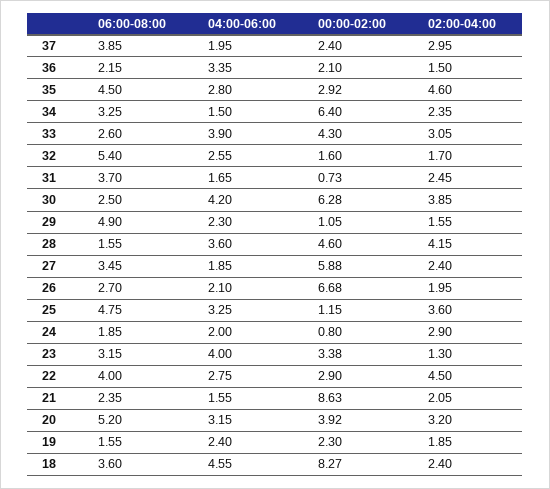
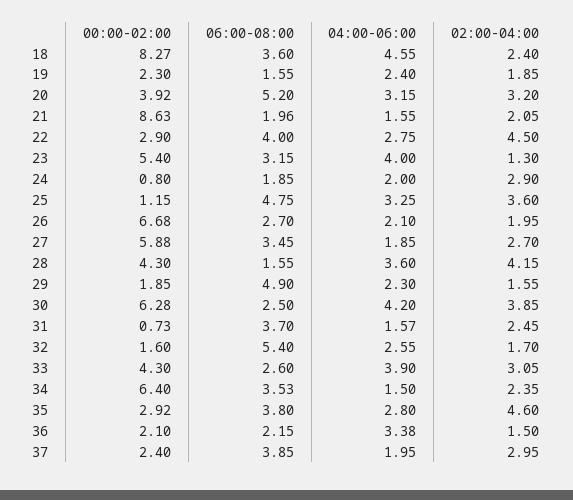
04:00-06:00, 36: 3.35 -> 3.38
06:00-08:00, 35: 4.5 -> 3.8
06:00-08:00, 34: 3.25 -> 3.53
04:00-06:00, 31: 1.65 -> 1.57
00:00-02:00, 29: 1.05 -> 1.85
00:00-02:00, 28: 4.6 -> 4.3
02:00-04:00, 27: 2.4 -> 2.7
00:00-02:00, 23: 3.38 -> 5.4
06:00-08:00, 21: 2.35 -> 1.96

